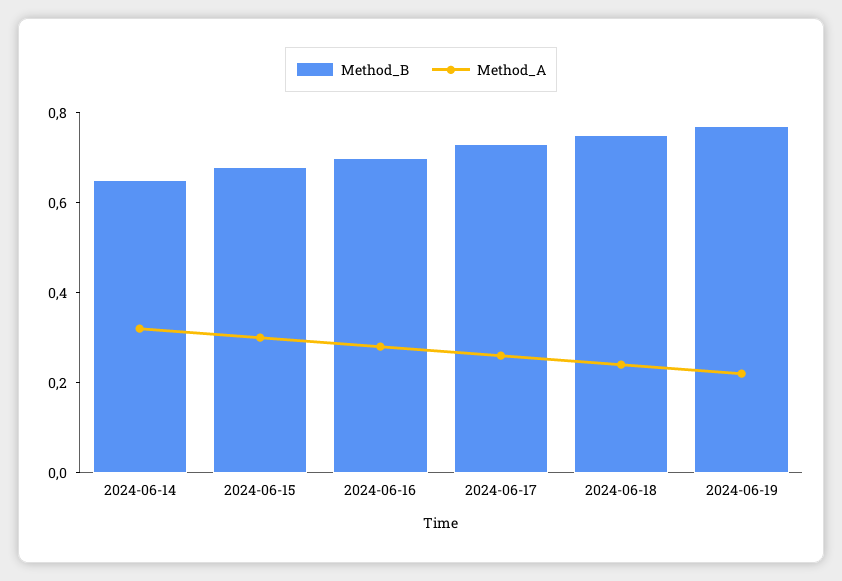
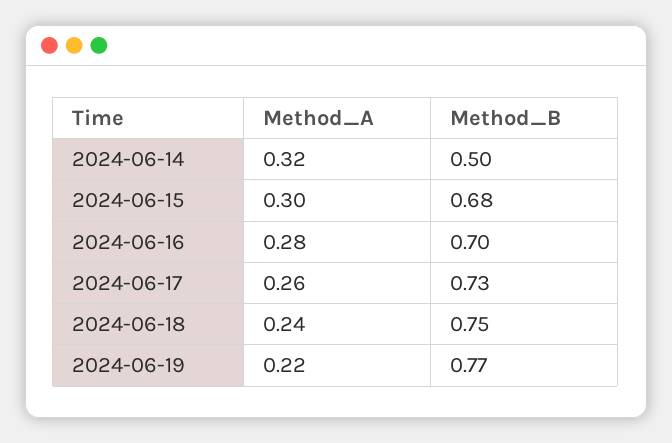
Method_B, 2024-06-14: 0.65 -> 0.5

